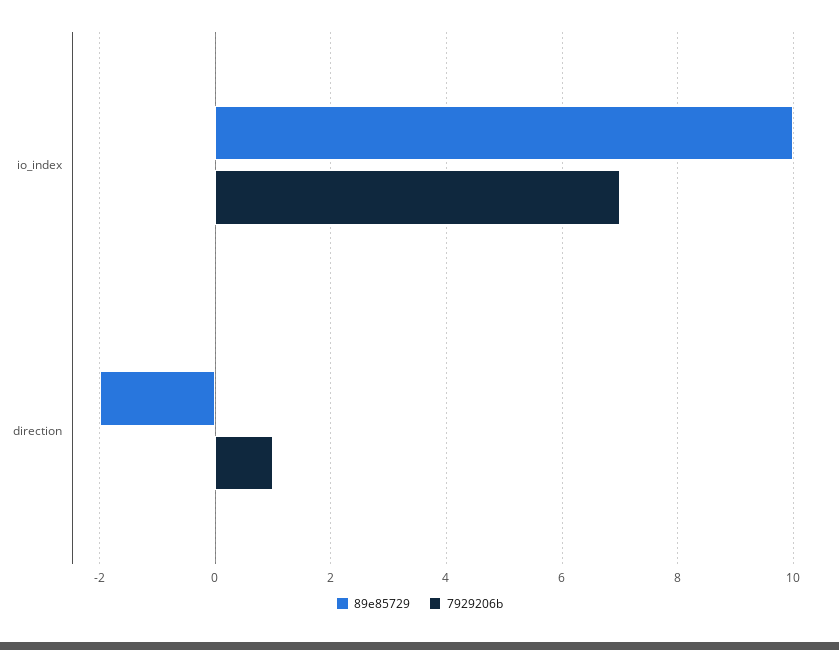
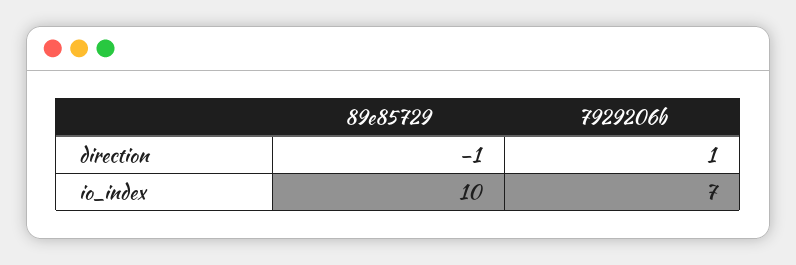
89e85729, direction: -2 -> -1

